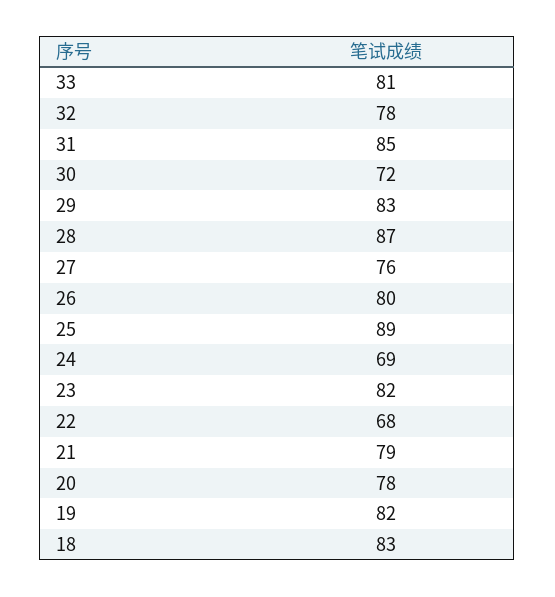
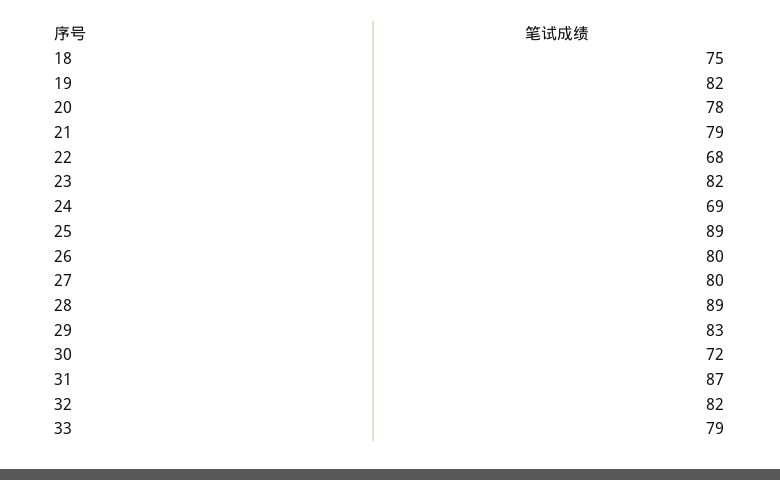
33: 81 -> 79
32: 78 -> 82
31: 85 -> 87
28: 87 -> 89
27: 76 -> 80
18: 83 -> 75

